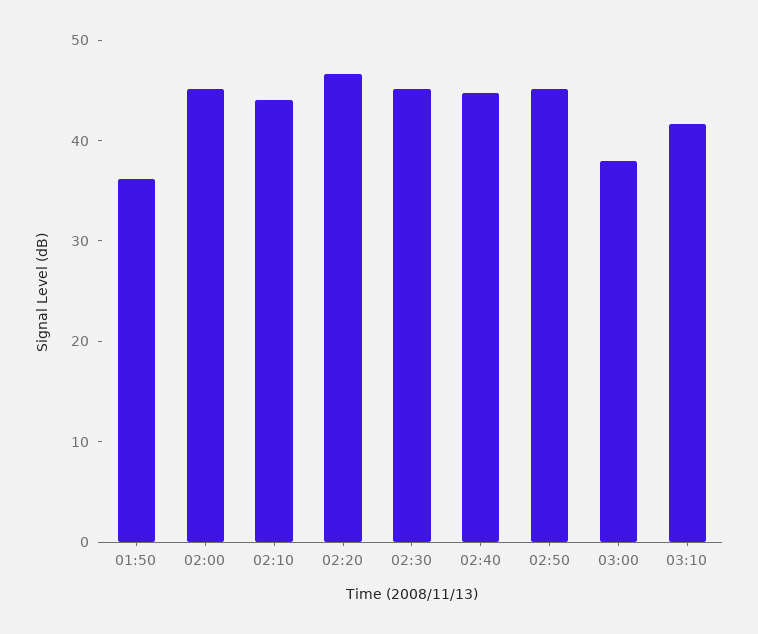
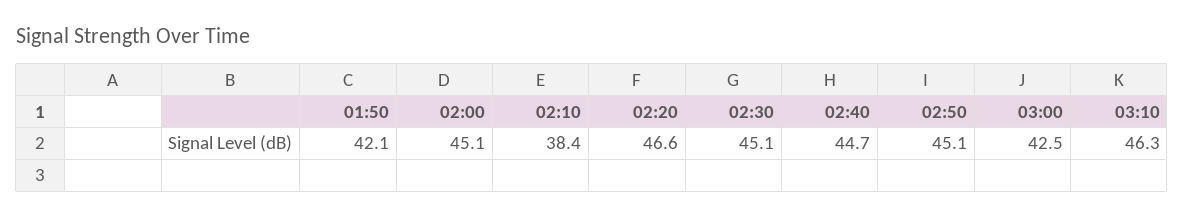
01:50: 36 -> 42.1
02:10: 44 -> 38.4
03:00: 38 -> 42.5
03:10: 42 -> 46.3

